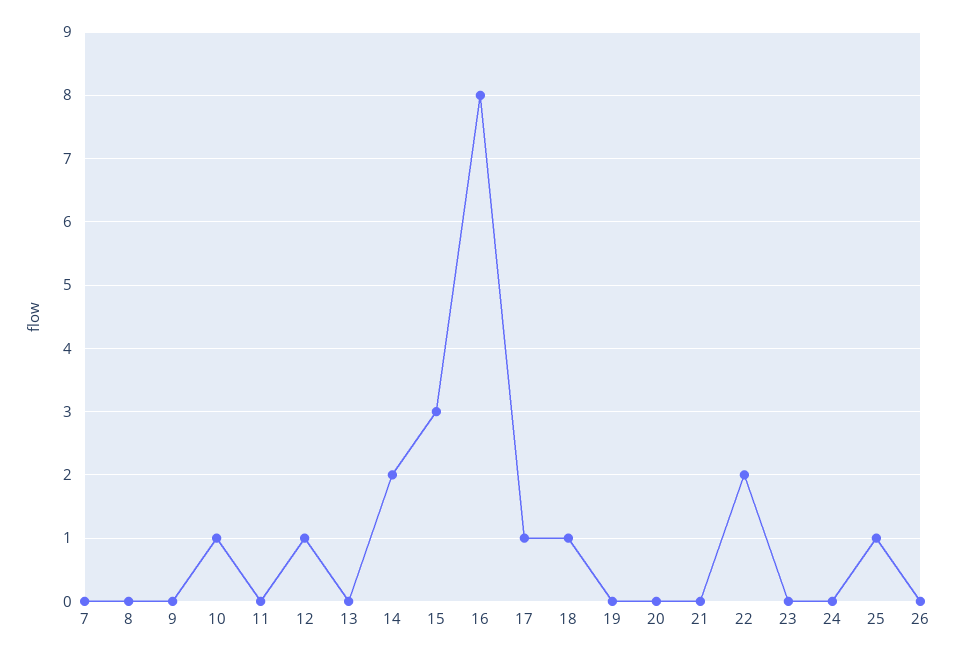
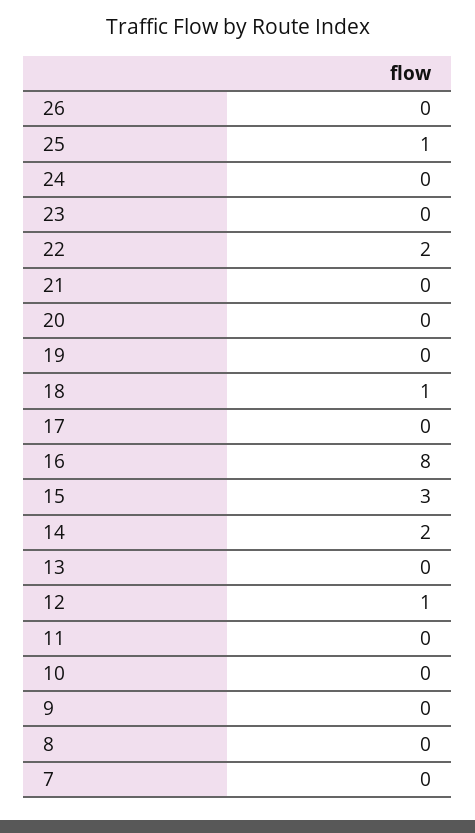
10: 1 -> 0
17: 1 -> 0

